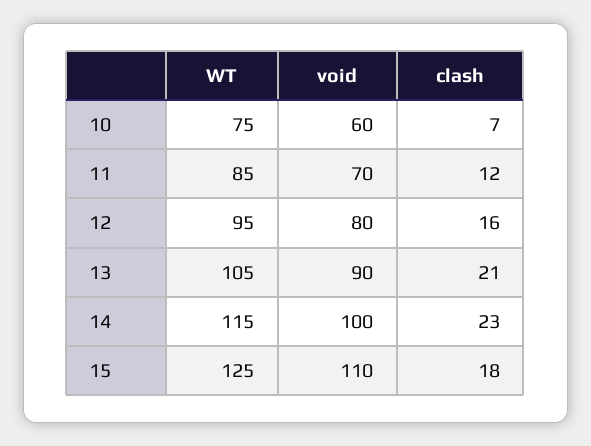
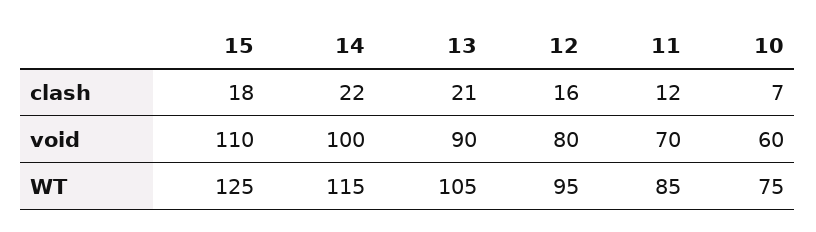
clash, 14: 23 -> 22

